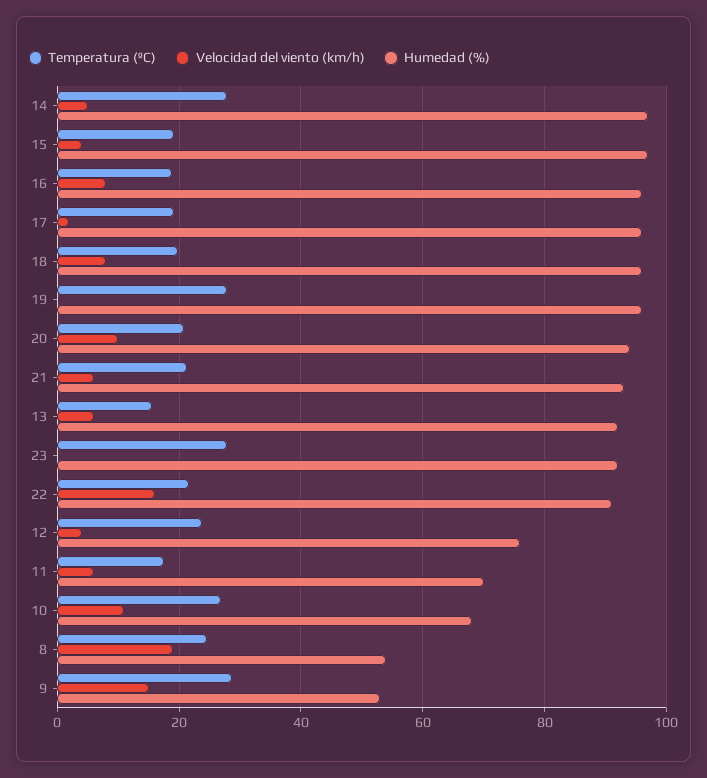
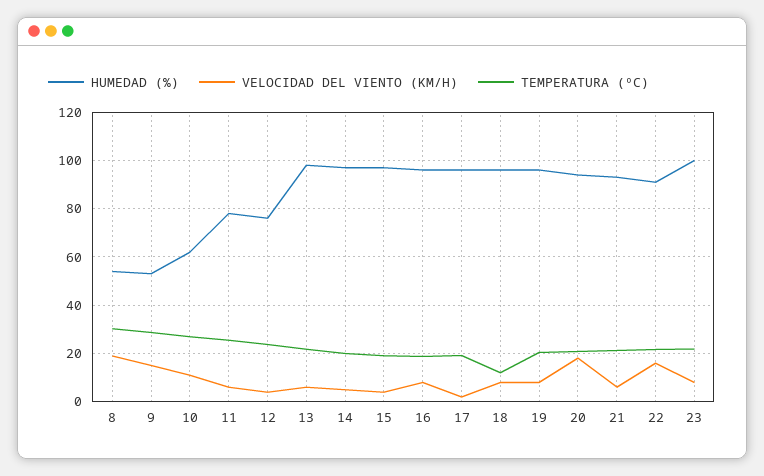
Temperatura (ºC), 14: 28 -> 20
Temperatura (ºC), 18: 20 -> 12.5
Temperatura (ºC), 19: 28 -> 20
Velocidad del viento (km/h), 19: 0 -> 7.5
Velocidad del viento (km/h), 20: 10 -> 17.5
Temperatura (ºC), 13: 16 -> 22.5
Humedad (%), 13: 92 -> 97.5
Temperatura (ºC), 23: 28 -> 22.5
Velocidad del viento (km/h), 23: 0 -> 7.5
Humedad (%), 23: 92 -> 100
Temperatura (ºC), 11: 18 -> 25
Humedad (%), 11: 70 -> 77.5
Humedad (%), 10: 68 -> 62.5
Temperatura (ºC), 8: 24 -> 30

